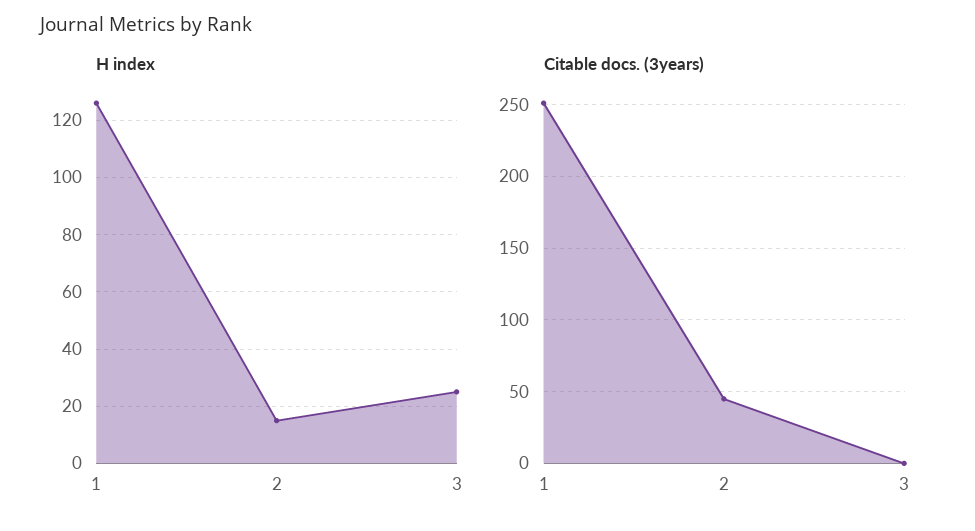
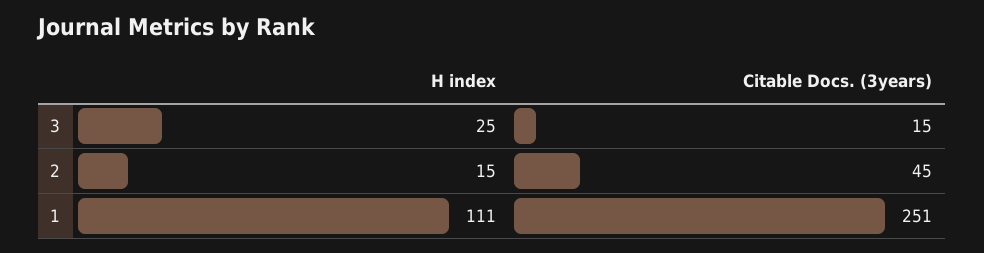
H index, 1: 125 -> 111
Citable docs. (3years), 3: 0 -> 15

